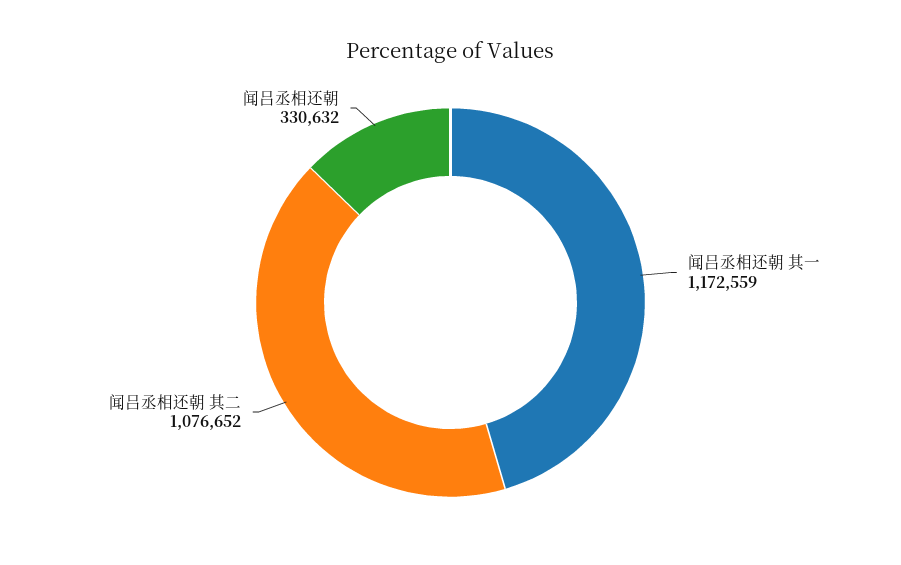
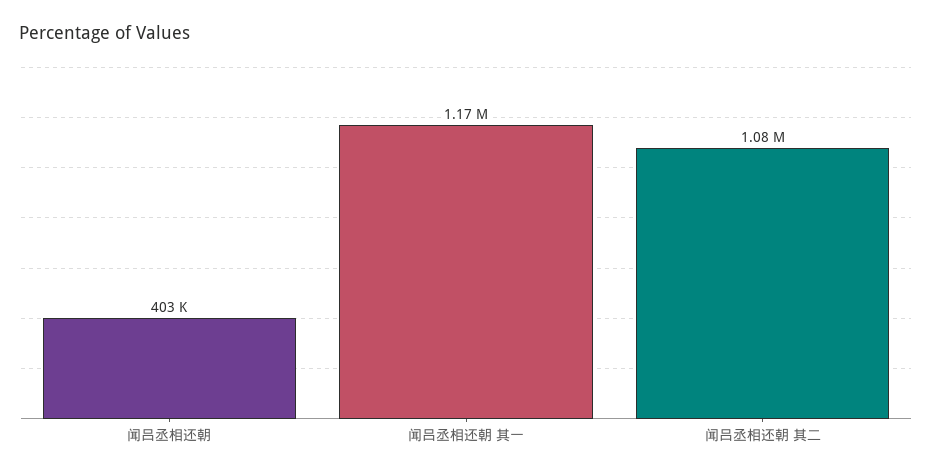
闻吕丞相还朝: 330632 -> 403000

